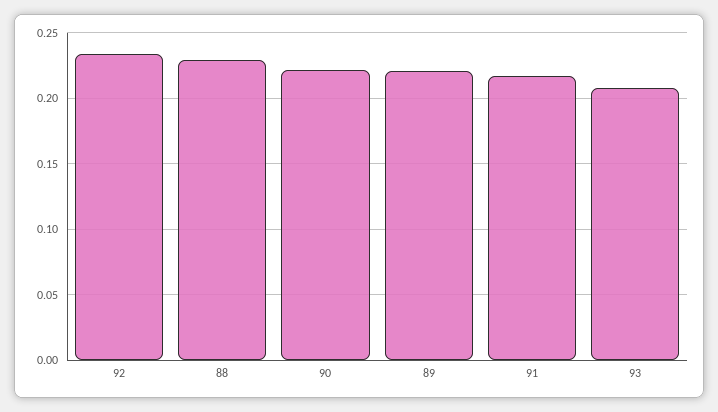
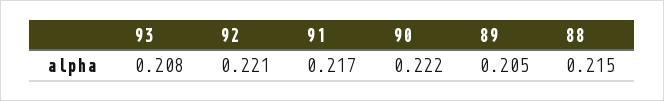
92: 0.235 -> 0.221
88: 0.23 -> 0.215
89: 0.22 -> 0.205

